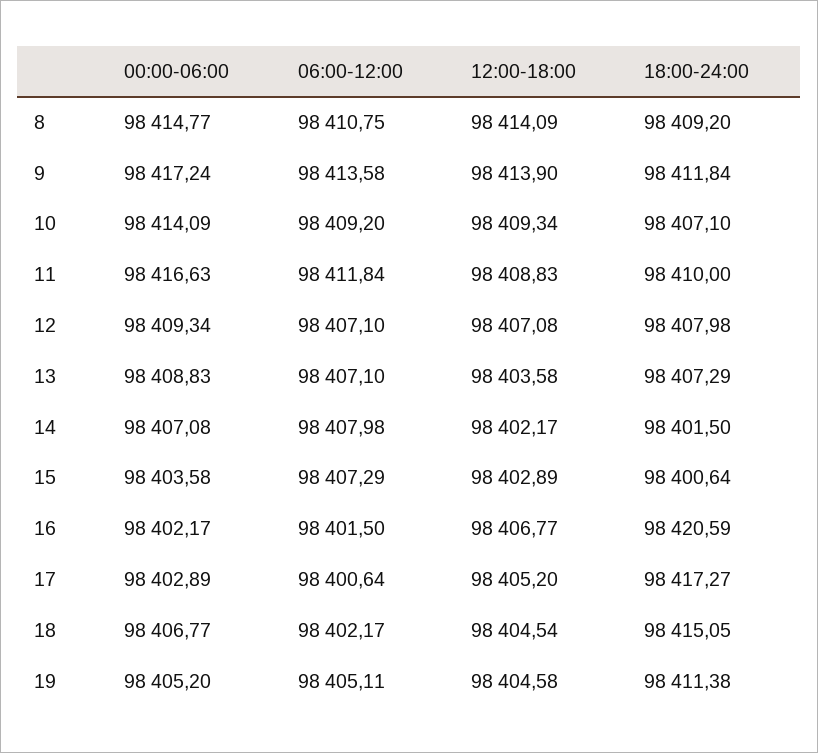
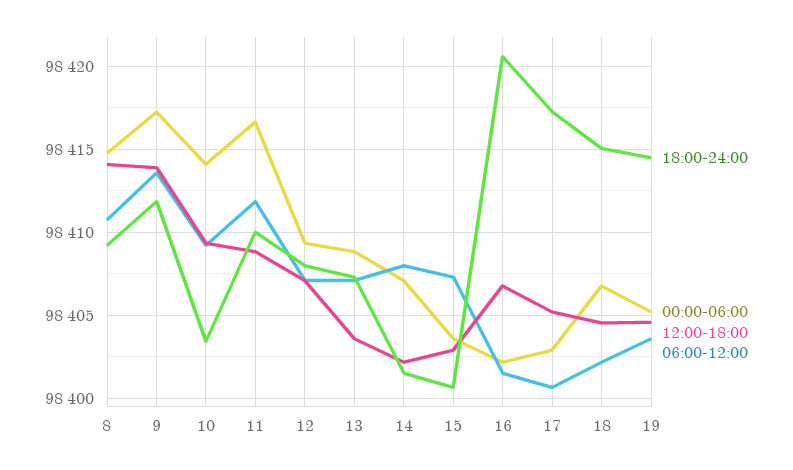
18:00-24:00, 10: 98407.1 -> 98403.5
06:00-12:00, 19: 98405.11 -> 98403.5
18:00-24:00, 19: 98411.38 -> 98414.5

